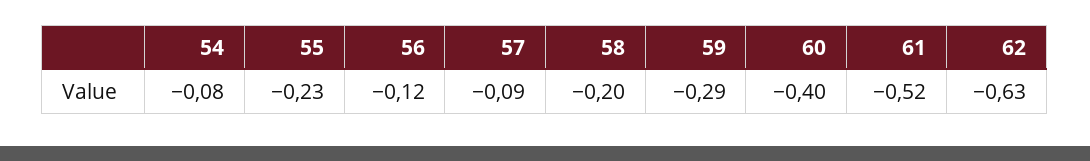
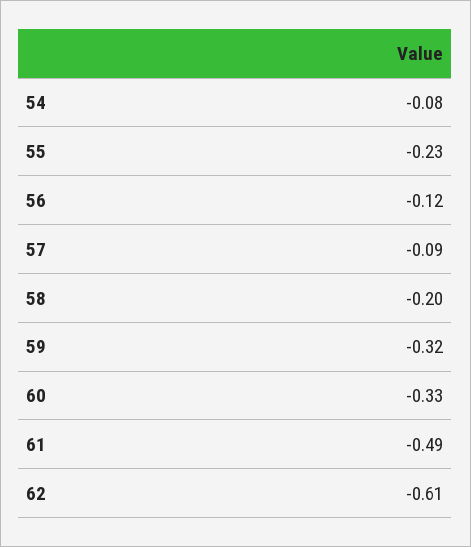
59: -0.29 -> -0.32
60: -0.4 -> -0.33
61: -0.52 -> -0.49
62: -0.63 -> -0.61

